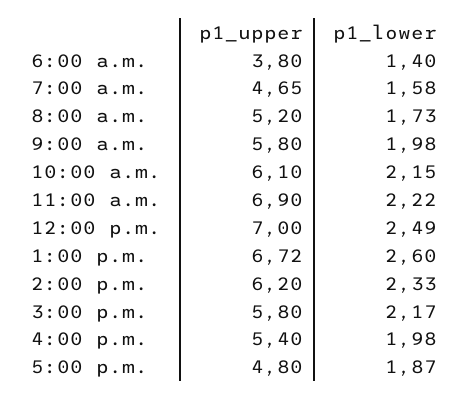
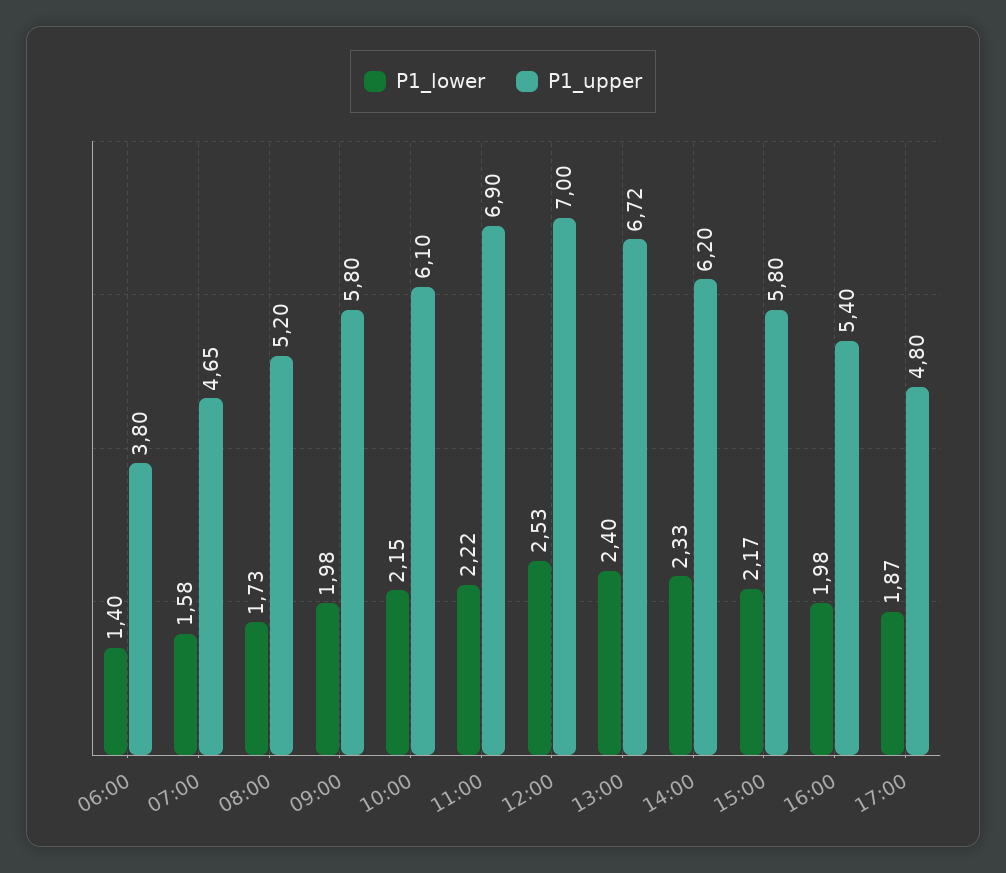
p1_lower, 12:00 p.m.: 2.49 -> 2.53
p1_lower, 1:00 p.m.: 2.6 -> 2.4

